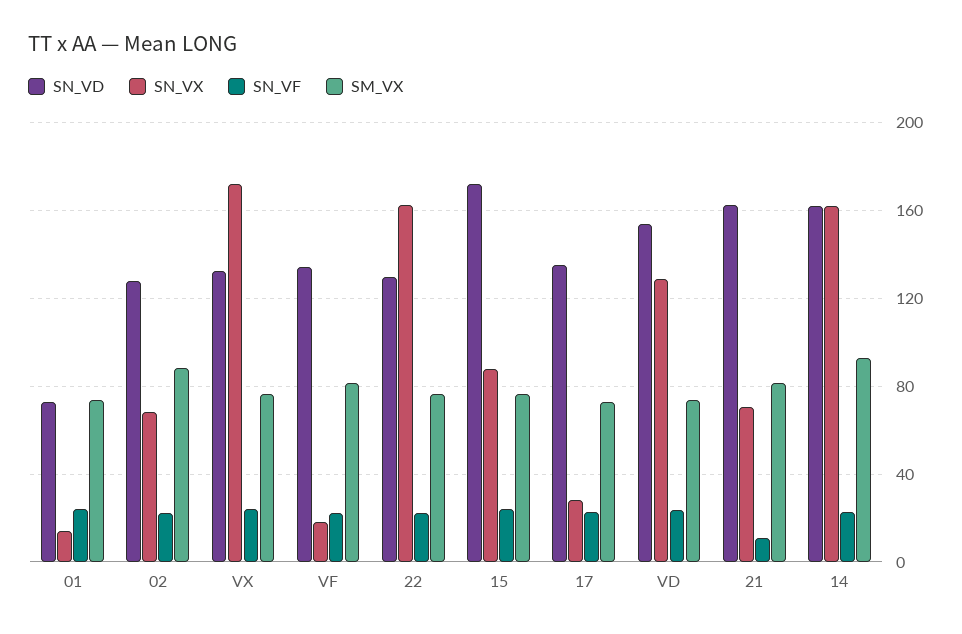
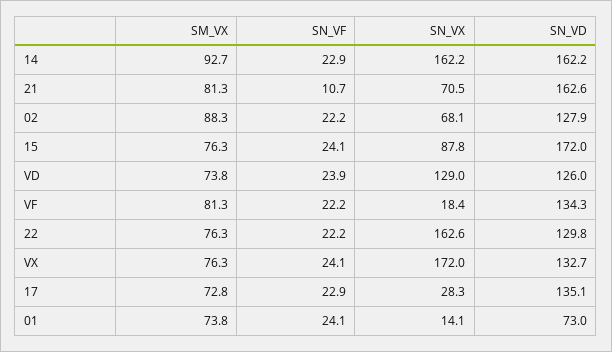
SN_VD, VD: 155 -> 126

